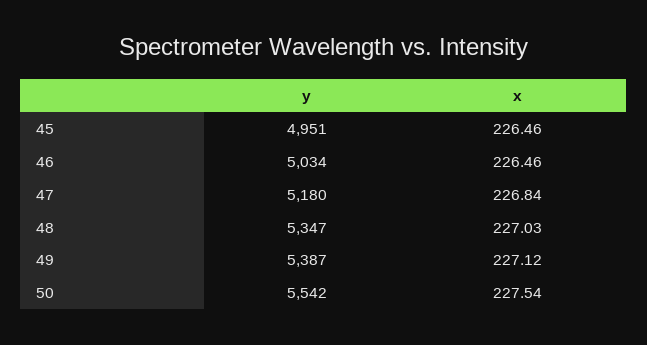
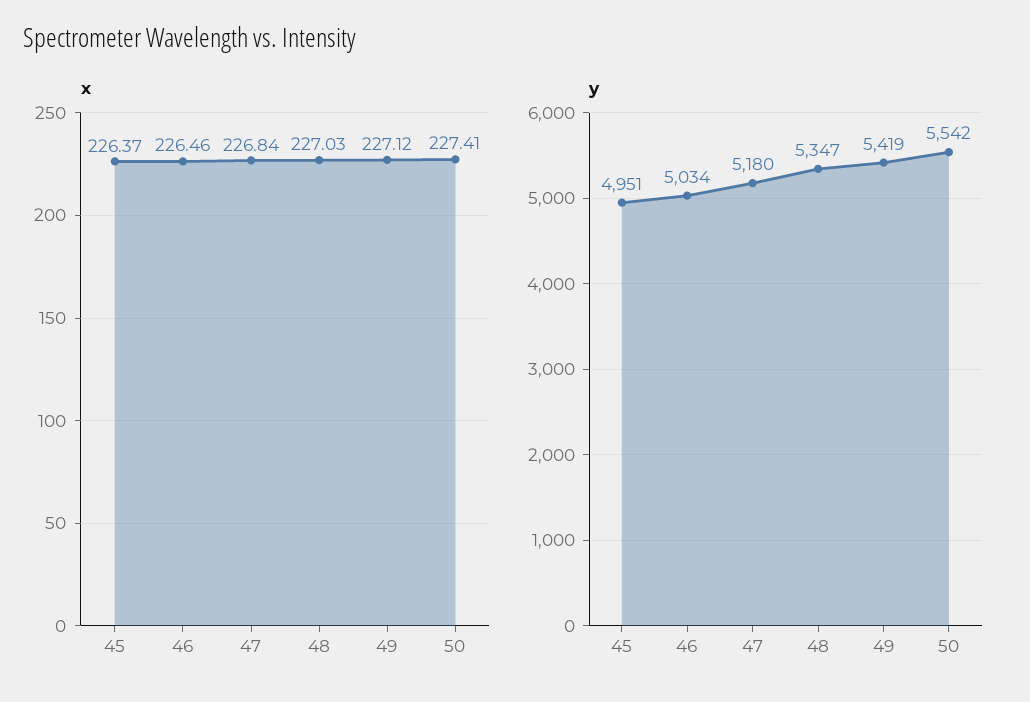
x, 45: 226.46 -> 226.37
y, 49: 5387 -> 5419
x, 50: 227.54 -> 227.41

